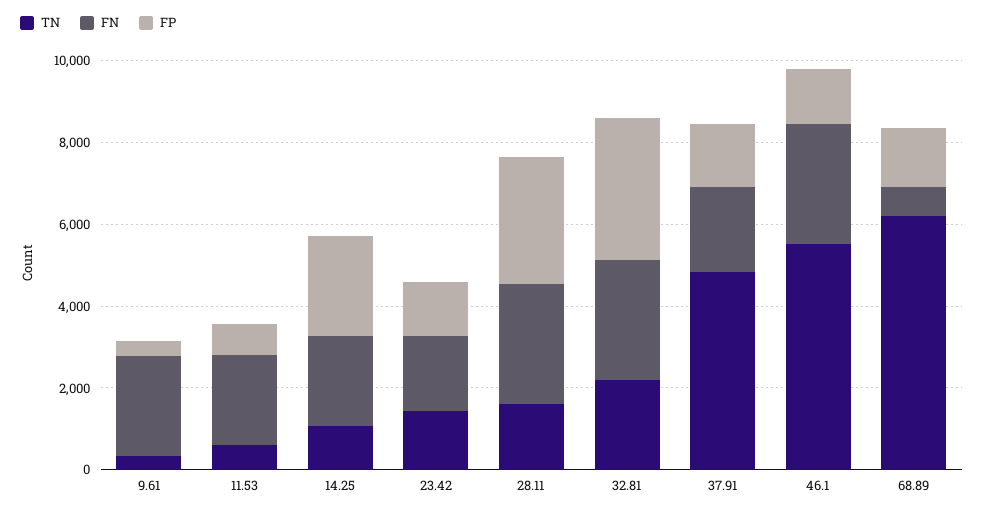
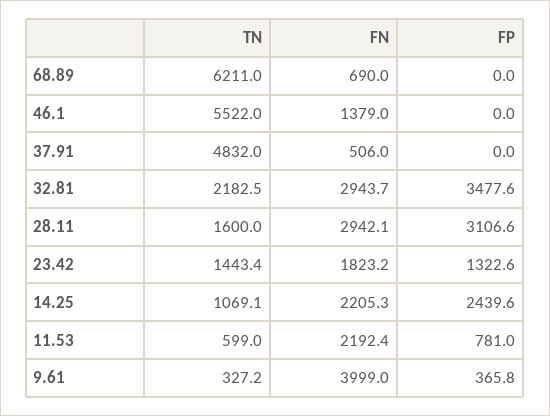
FN, 9.61: 2500 -> 3999
FN, 37.91: 2000 -> 506
FP, 37.91: 1500 -> 0
FN, 46.1: 3000 -> 1379
FP, 46.1: 1500 -> 0
FP, 68.89: 1500 -> 0

